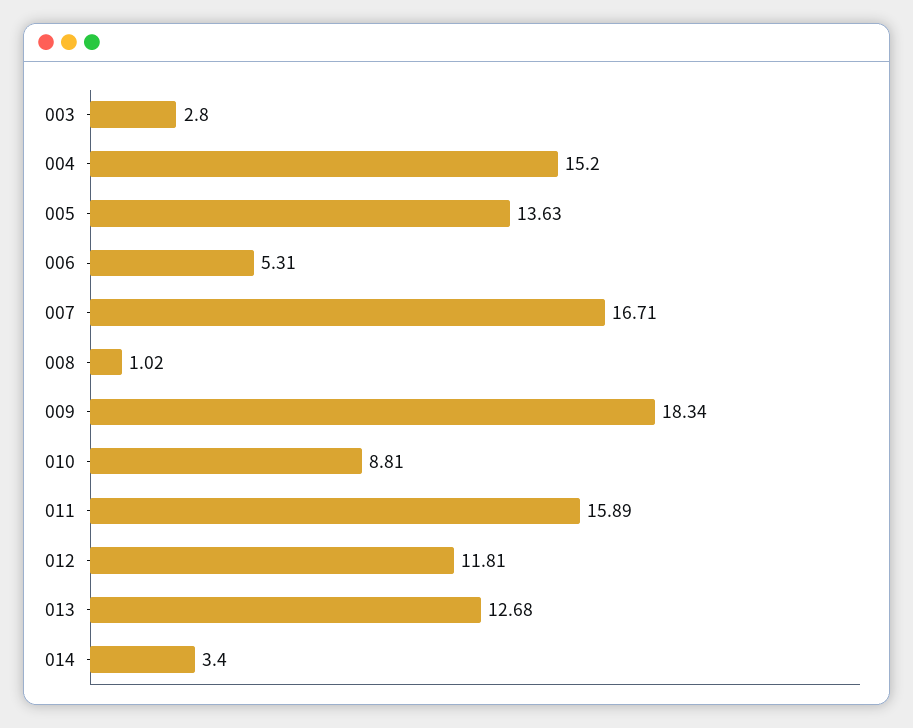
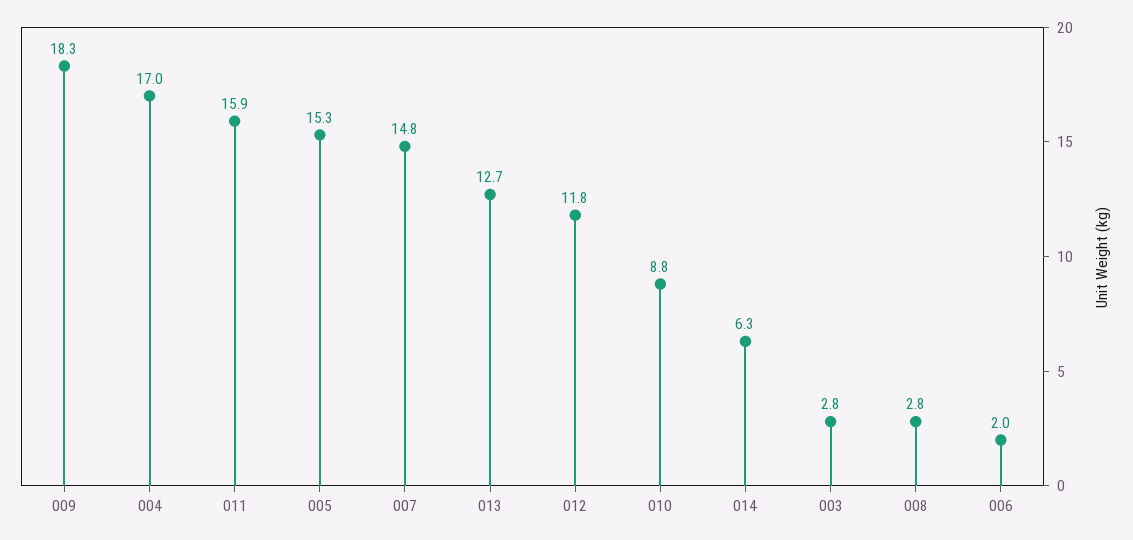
004: 15.2 -> 17
005: 13.63 -> 15.3
006: 5.31 -> 2
007: 16.71 -> 14.8
008: 1.02 -> 2.8
014: 3.4 -> 6.3

